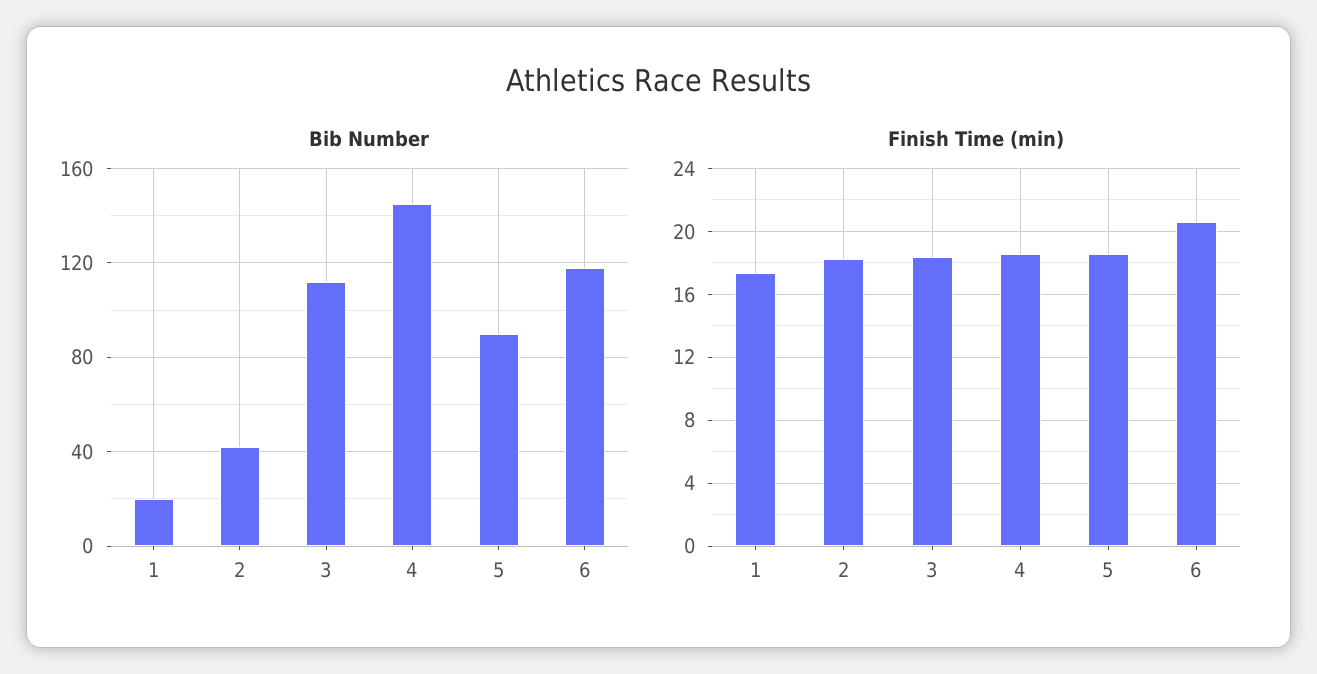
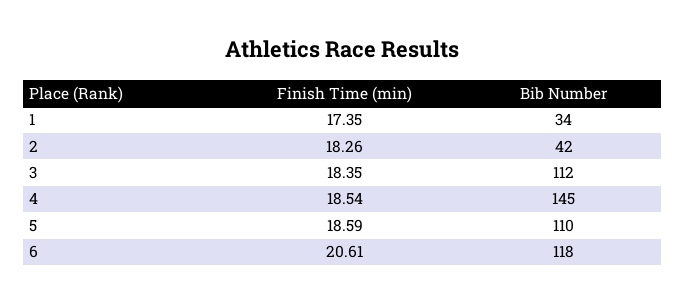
Bib Number, 1: 20 -> 34
Bib Number, 5: 90 -> 110

